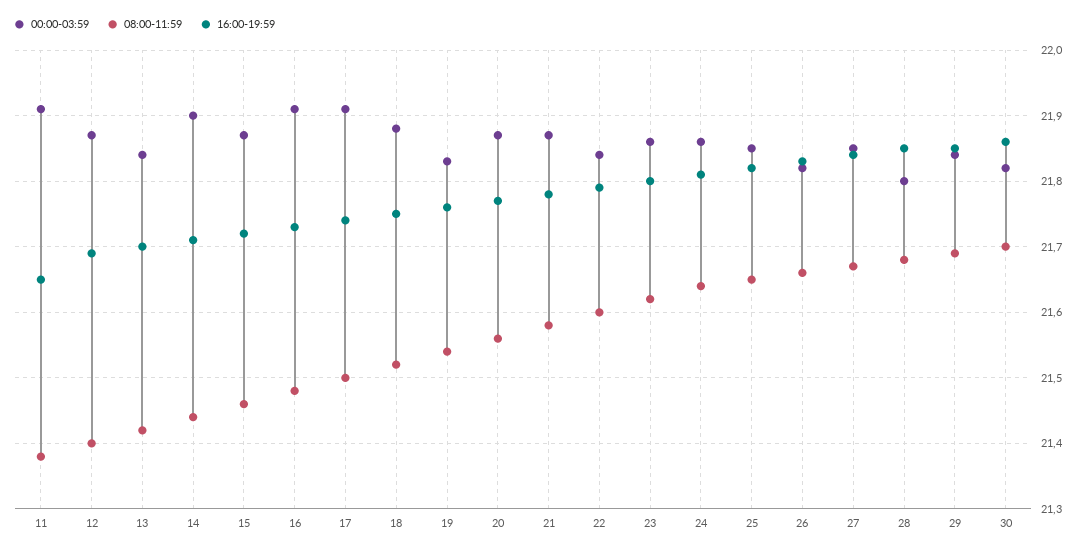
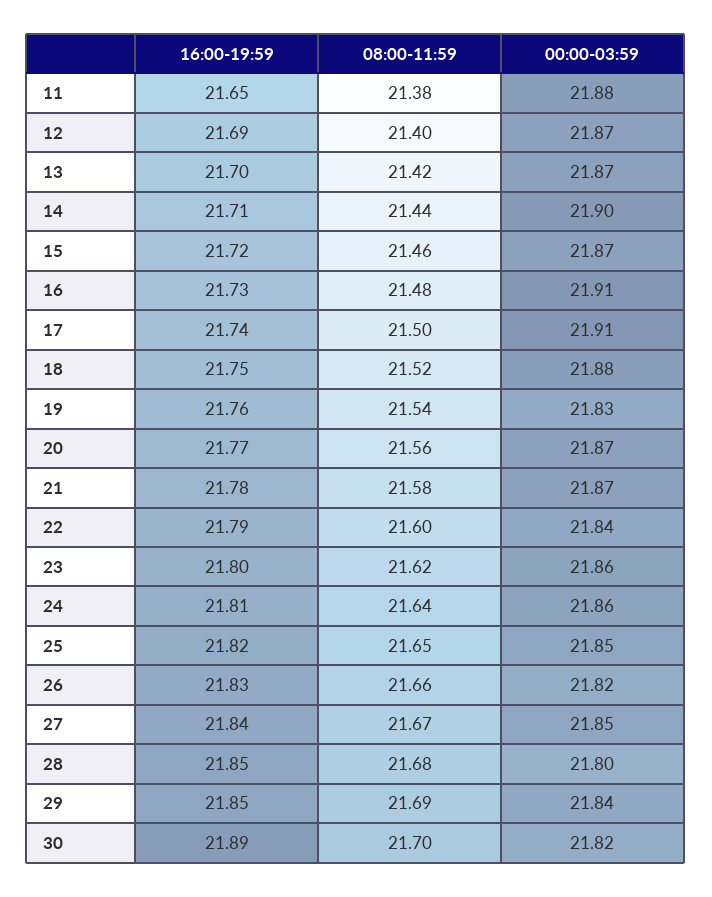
00:00-03:59, 11: 21.91 -> 21.88
00:00-03:59, 13: 21.84 -> 21.87
16:00-19:59, 30: 21.86 -> 21.89

